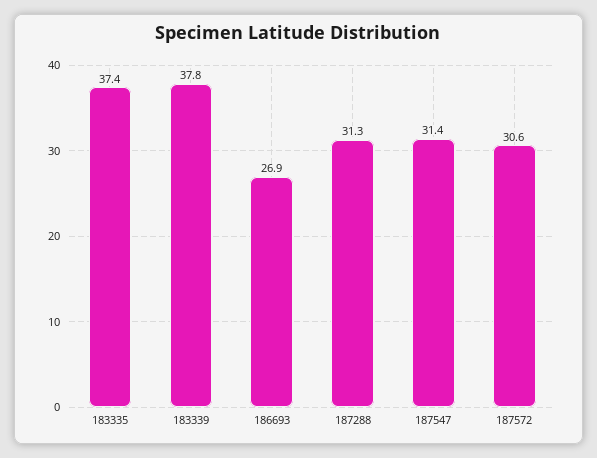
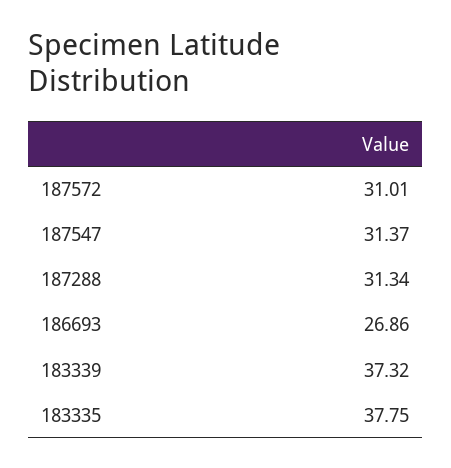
183335: 37.4 -> 37.75
183339: 37.8 -> 37.32
187572: 30.6 -> 31.01

